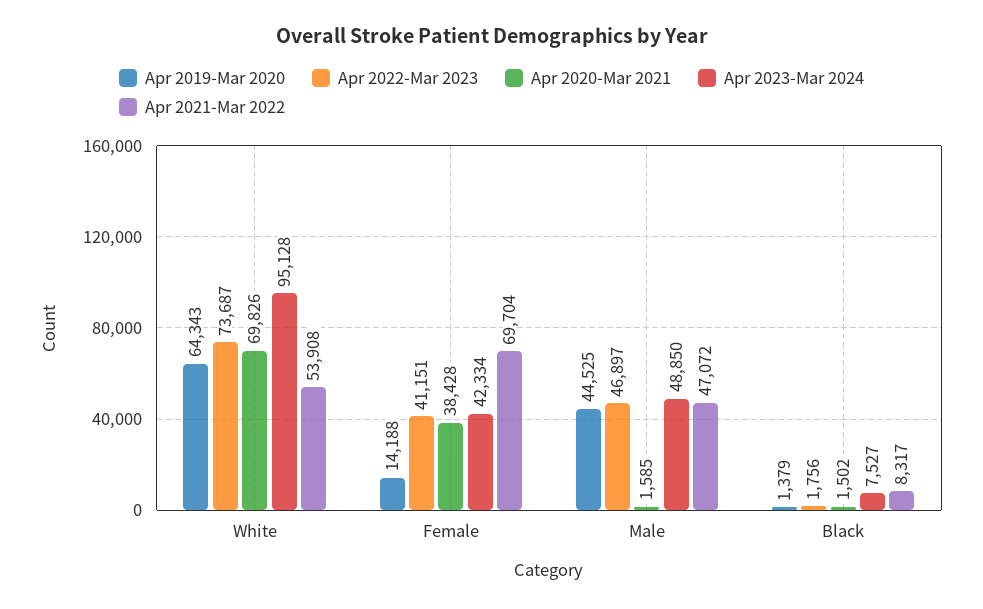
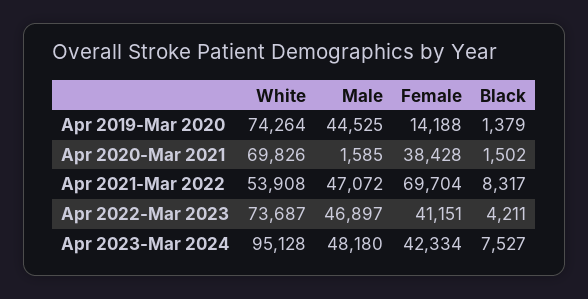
Apr 2019-Mar 2020, White: 64343 -> 74264
Apr 2023-Mar 2024, Male: 48850 -> 48180
Apr 2022-Mar 2023, Black: 1756 -> 4211

